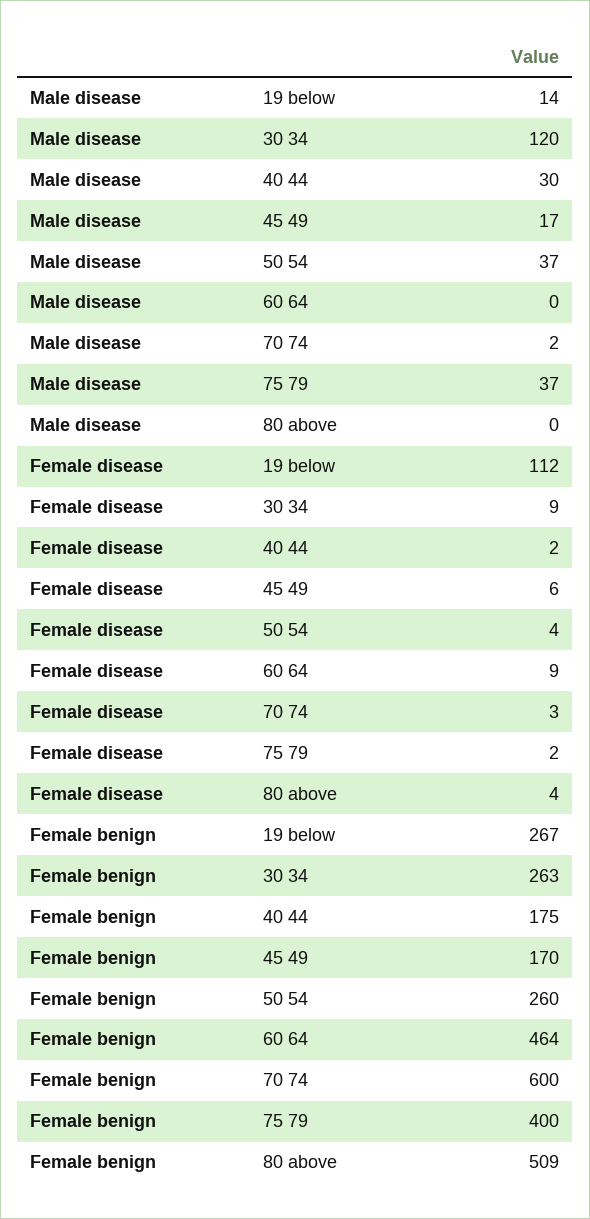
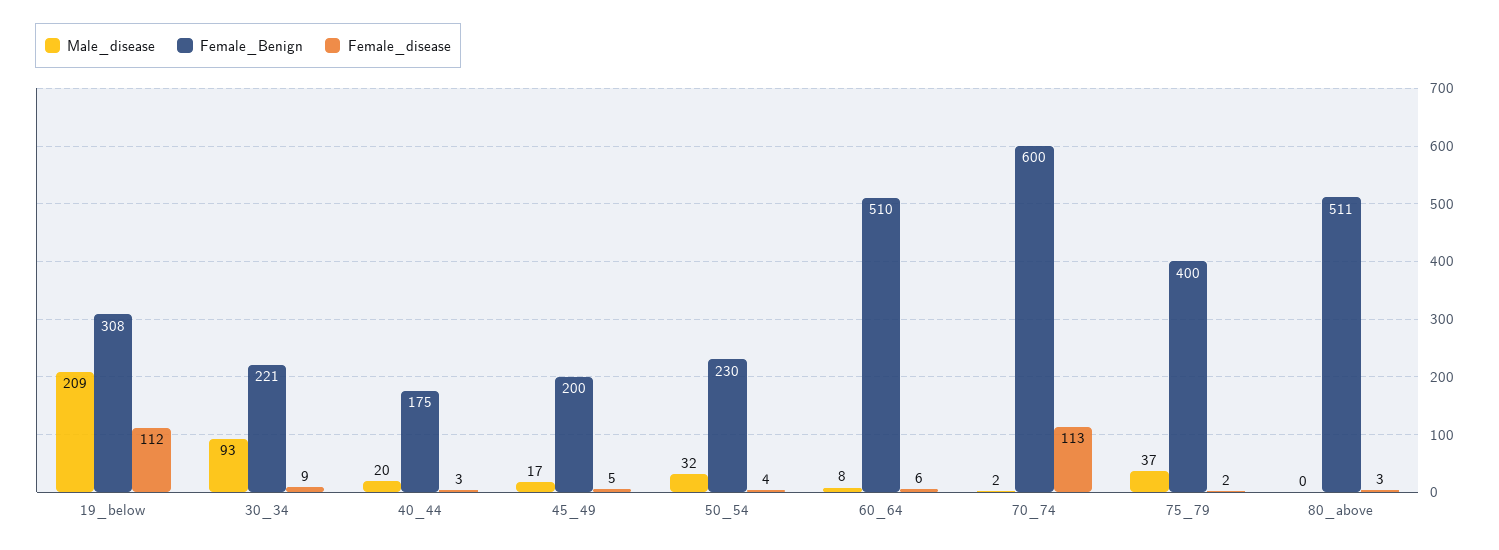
Male disease, 19 below: 14 -> 209
Male disease, 30 34: 120 -> 93
Male disease, 40 44: 30 -> 20
Male disease, 50 54: 37 -> 32
Male disease, 60 64: 0 -> 8
Female disease, 40 44: 2 -> 3
Female disease, 45 49: 6 -> 5
Female disease, 60 64: 9 -> 6
Female disease, 70 74: 3 -> 113
Female disease, 80 above: 4 -> 3
Female benign, 19 below: 267 -> 308
Female benign, 30 34: 263 -> 221
Female benign, 45 49: 170 -> 200
Female benign, 50 54: 260 -> 230
Female benign, 60 64: 464 -> 510
Female benign, 80 above: 509 -> 511

